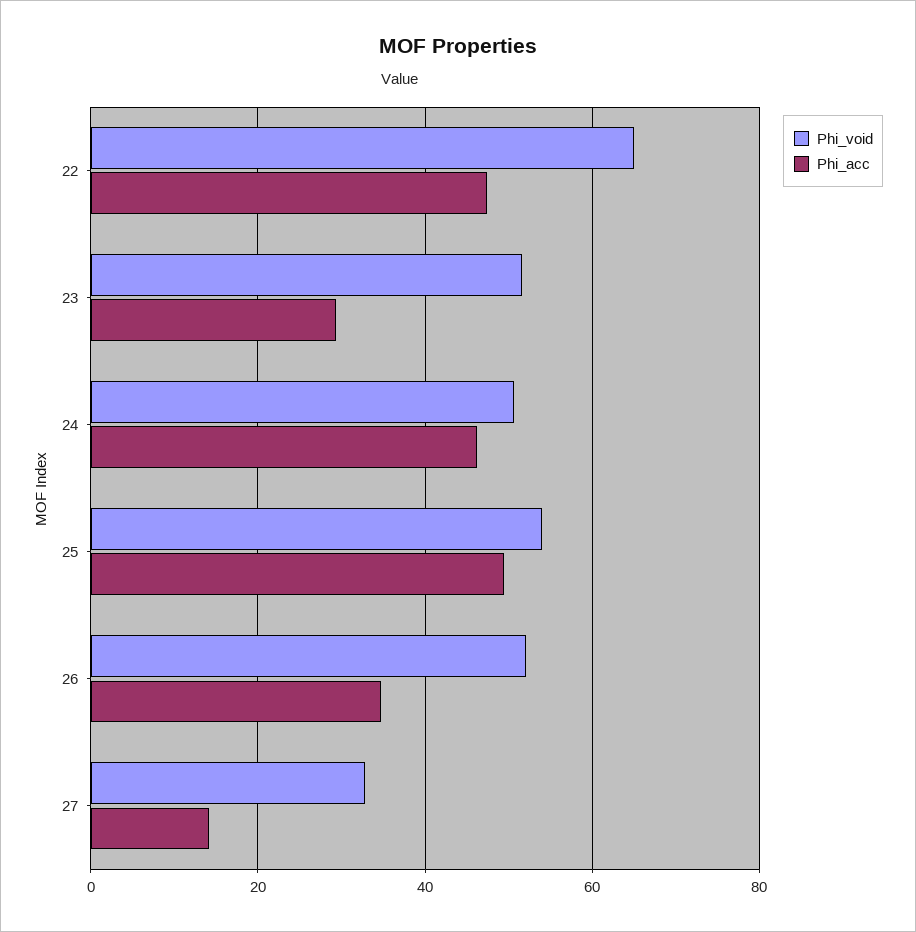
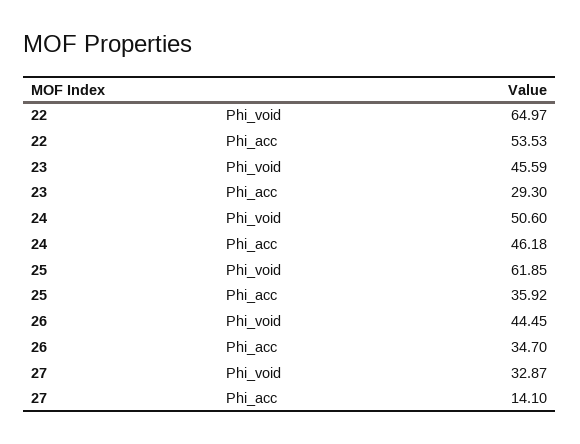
Phi_acc, 22: 48 -> 53.53
Phi_void, 23: 52 -> 45.59
Phi_void, 25: 54 -> 61.85
Phi_acc, 25: 50 -> 35.92
Phi_void, 26: 52 -> 44.45

